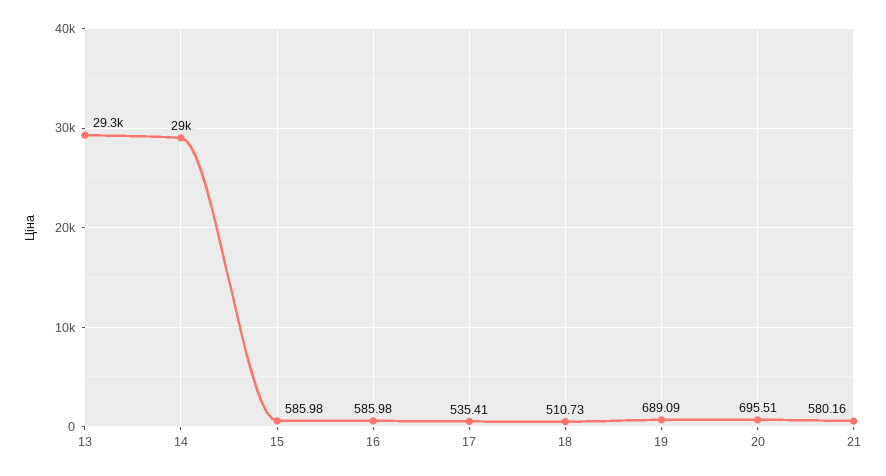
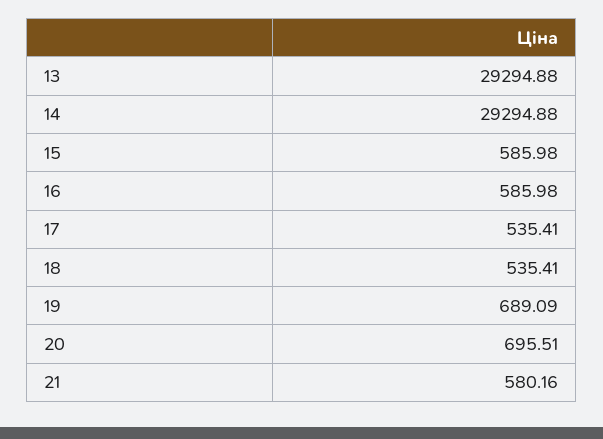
14: 29000 -> 29294.88
18: 510.73 -> 535.41

